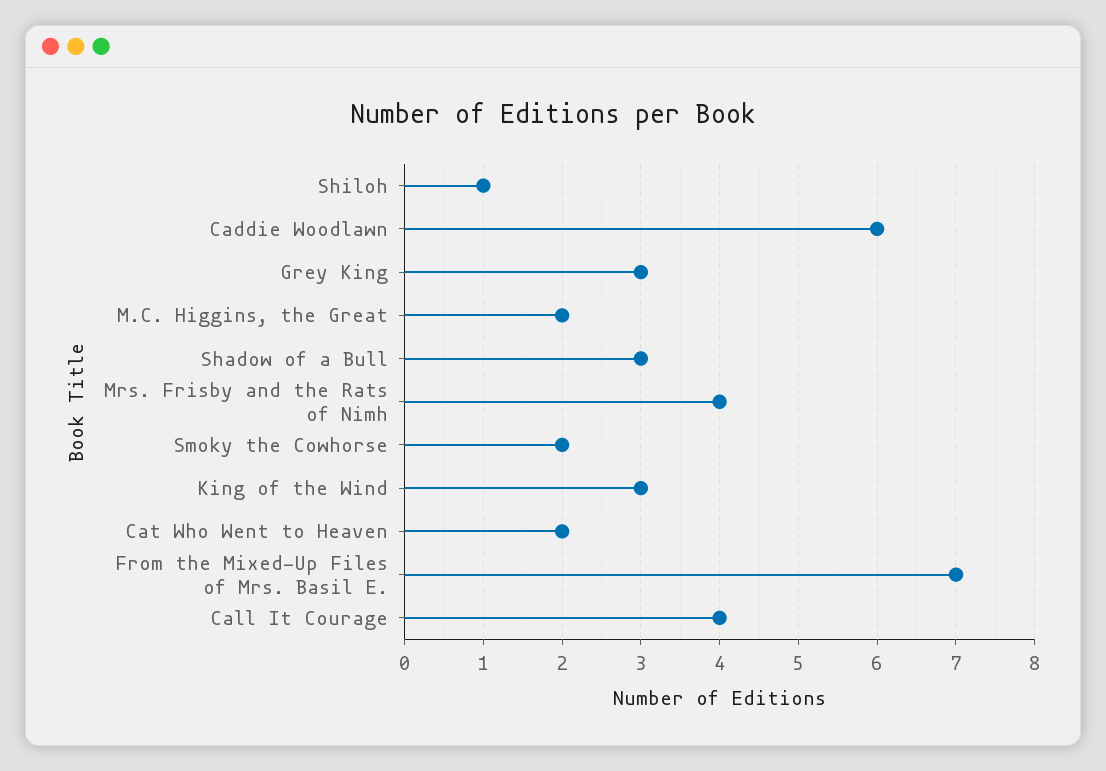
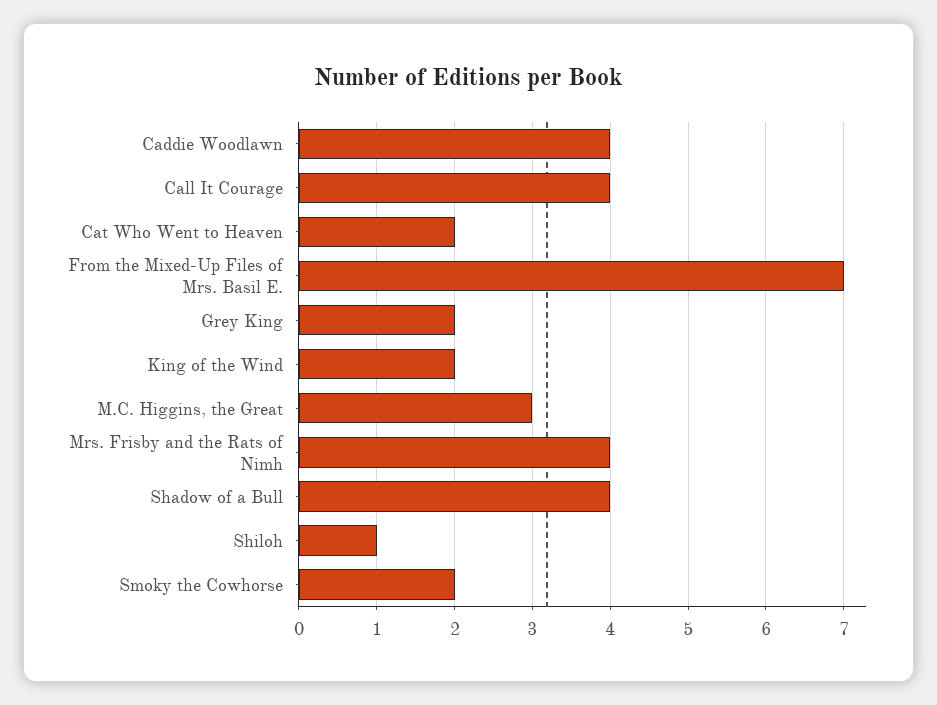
Caddie Woodlawn: 6 -> 4
Grey King: 3 -> 2
M.C. Higgins, the Great: 2 -> 3
Shadow of a Bull: 3 -> 4
King of the Wind: 3 -> 2

